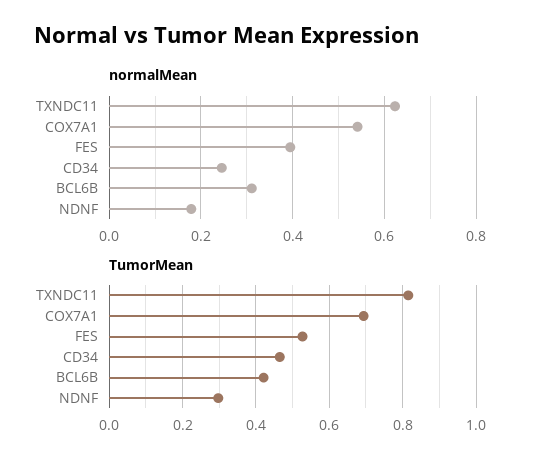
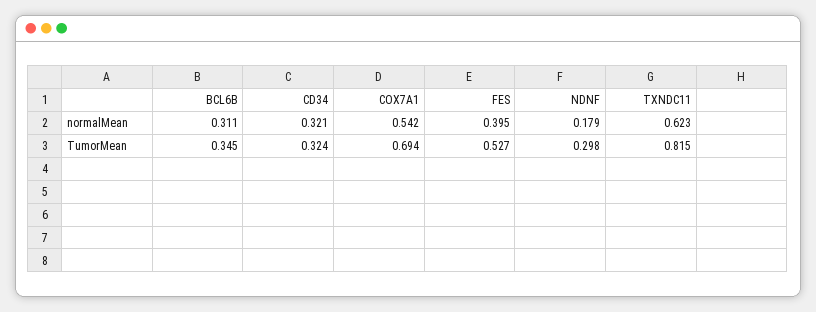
normalMean, CD34: 0.24 -> 0.321
TumorMean, CD34: 0.46 -> 0.324
TumorMean, BCL6B: 0.42 -> 0.345

